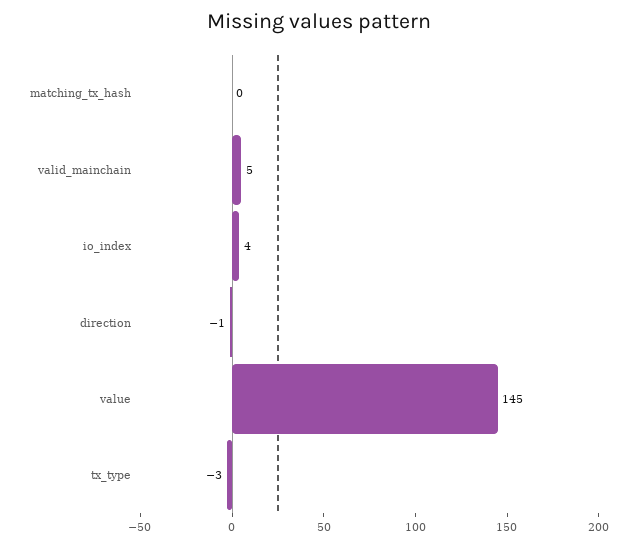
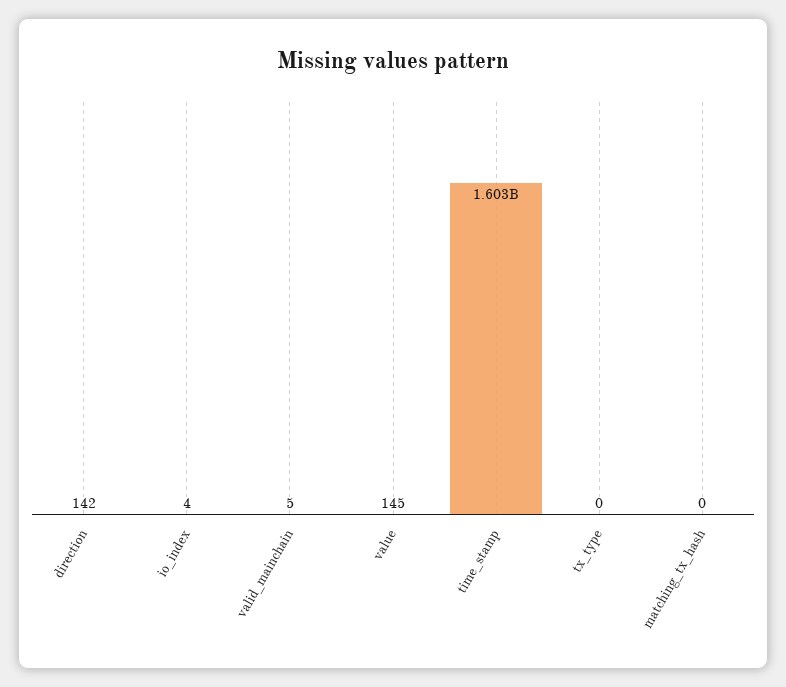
direction: -1 -> 142
tx_type: -3 -> 0
time_stamp: none -> 1603000000

